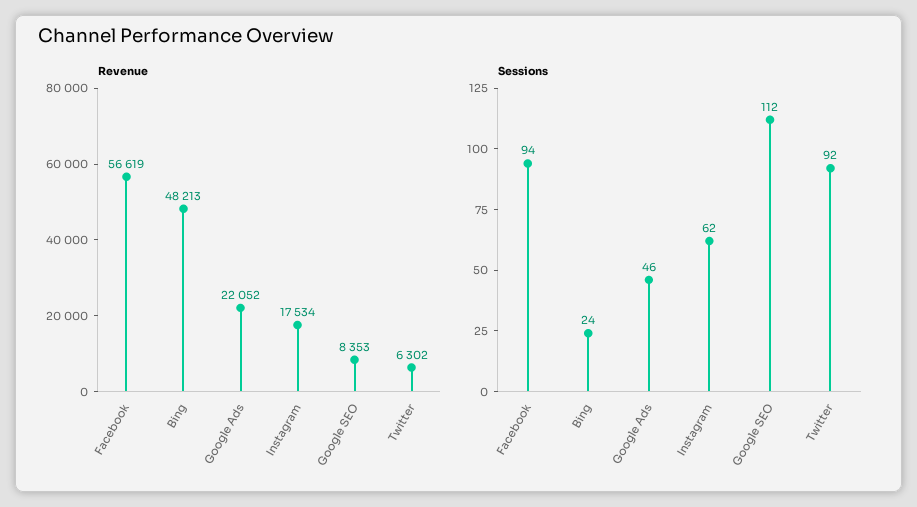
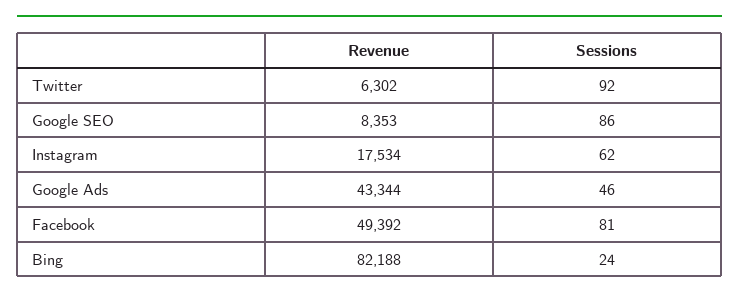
Revenue, Facebook: 56619 -> 49392
Revenue, Bing: 48213 -> 82188
Revenue, Google Ads: 22052 -> 43344
Sessions, Facebook: 94 -> 81
Sessions, Google SEO: 112 -> 86

